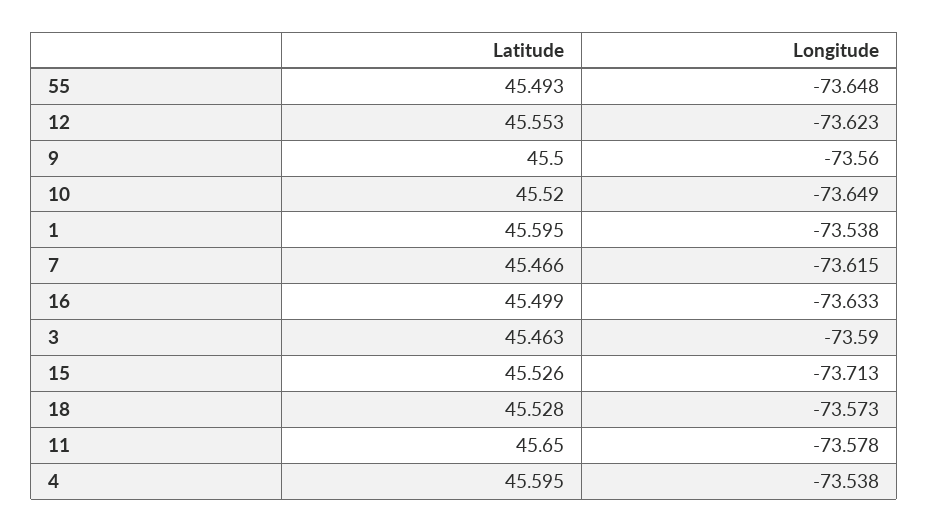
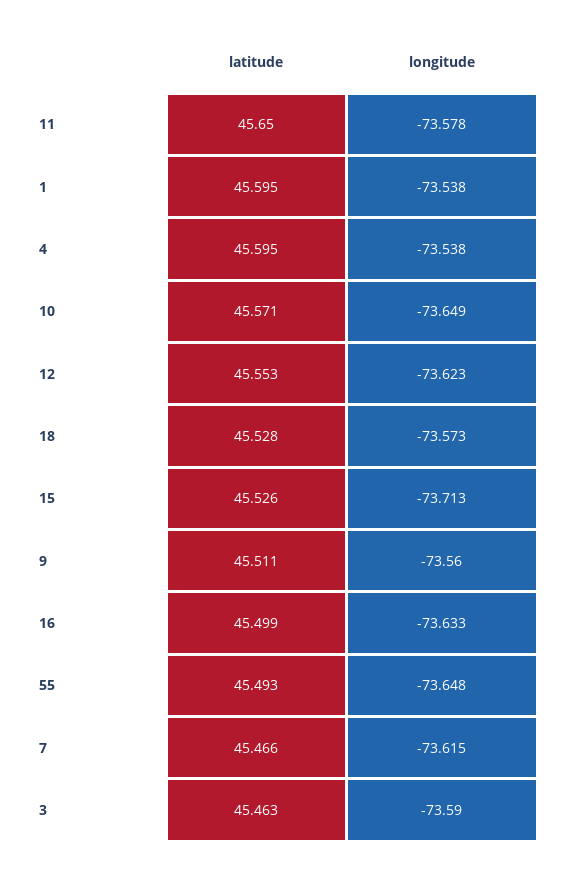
Latitude, 9: 45.5 -> 45.511
Latitude, 10: 45.52 -> 45.571

